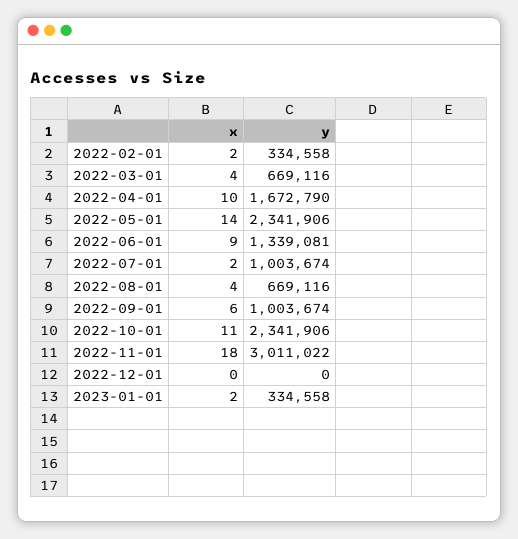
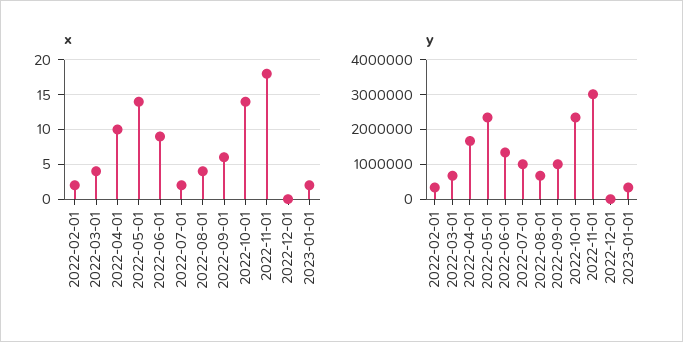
x, 2022-10-01: 11 -> 14

